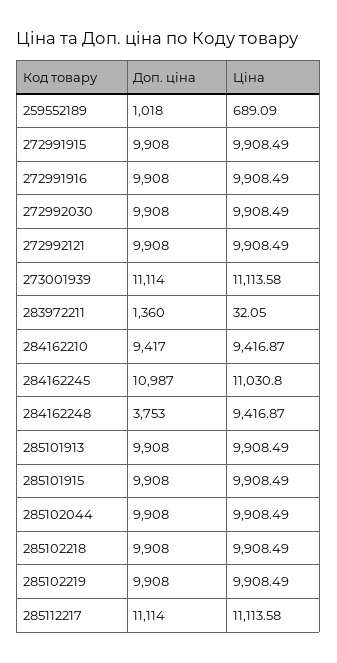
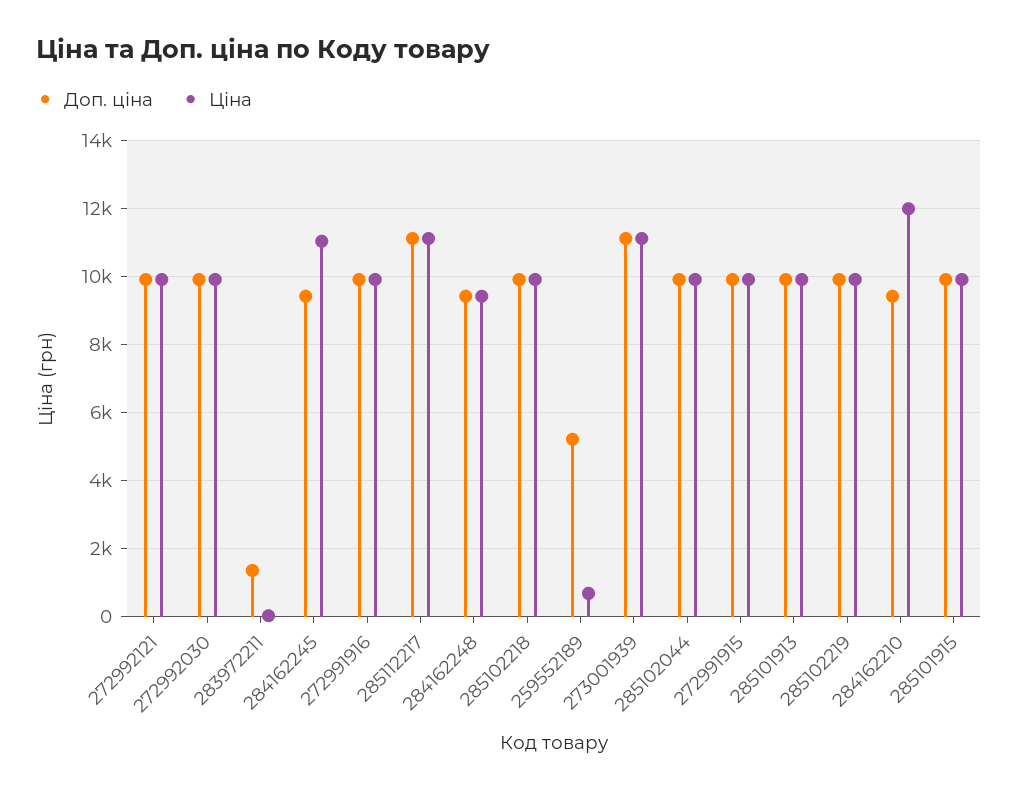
Доп. ціна, 259552189: 1018 -> 5200
Ціна, 284162210: 9416.87 -> 12000
Доп. ціна, 284162245: 10987 -> 9400
Доп. ціна, 284162248: 3753 -> 9400

